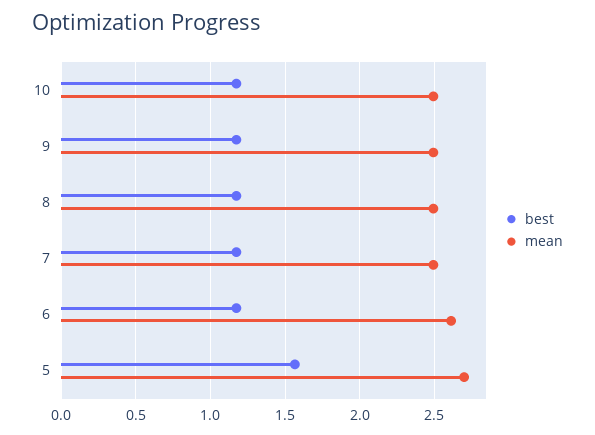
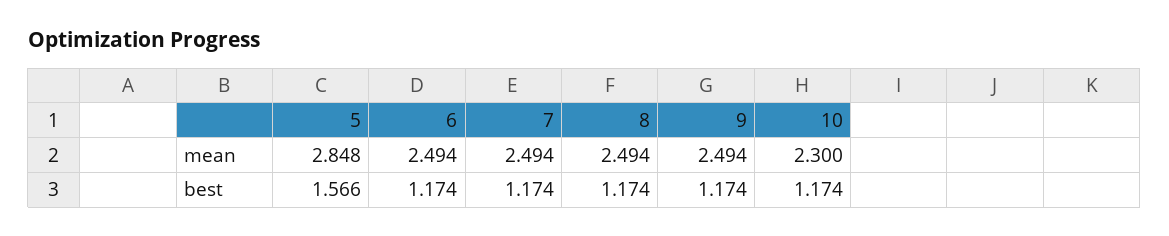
mean, 10: 2.5 -> 2.3
mean, 6: 2.6 -> 2.494
mean, 5: 2.7 -> 2.848

